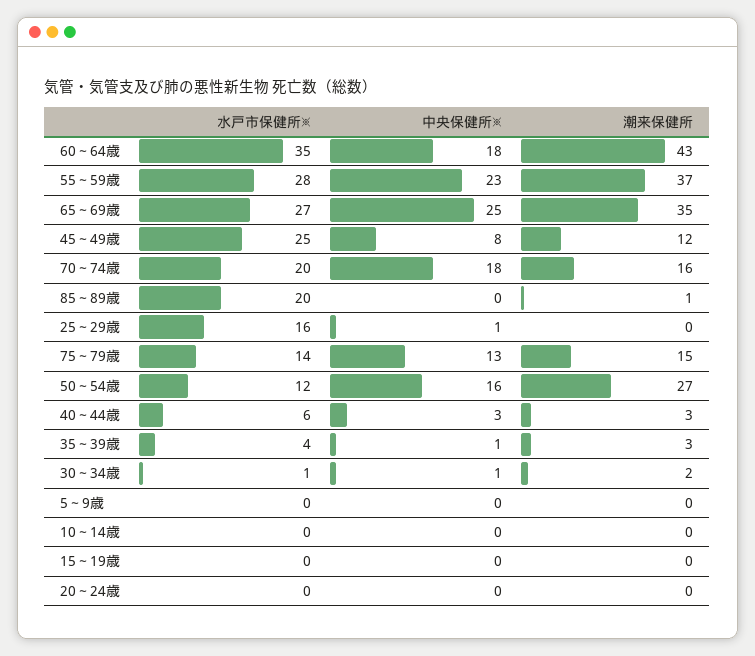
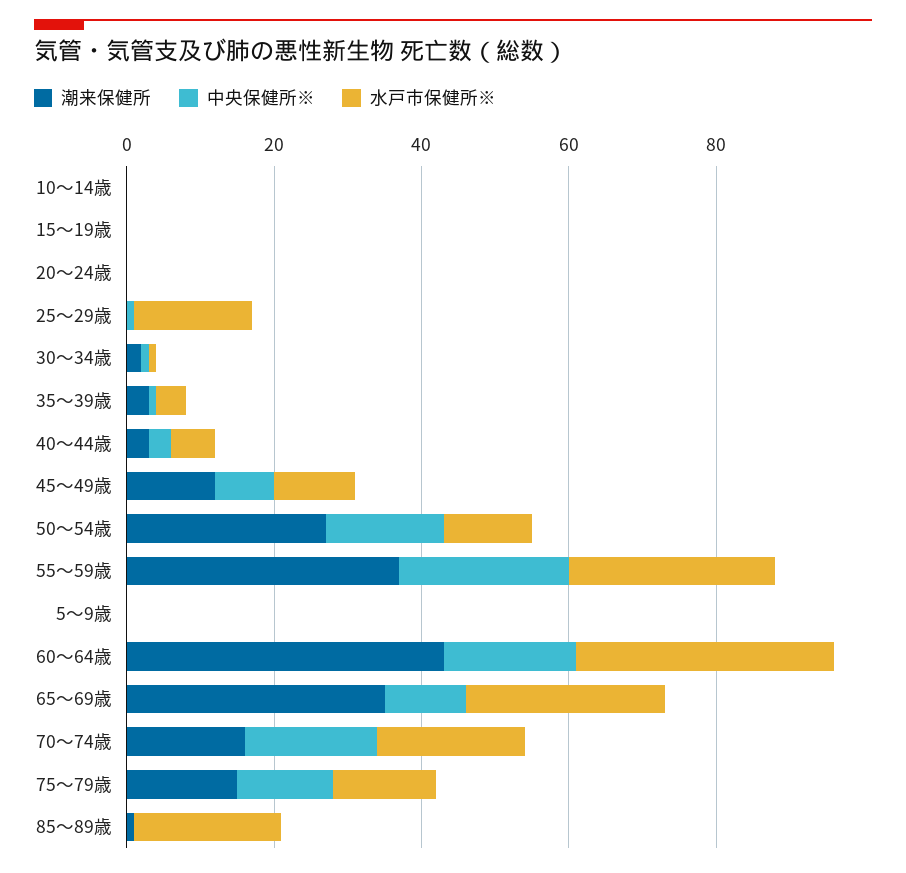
中央保健所※, 65～69歳: 25 -> 10
水戸市保健所※, 45～49歳: 25 -> 10

